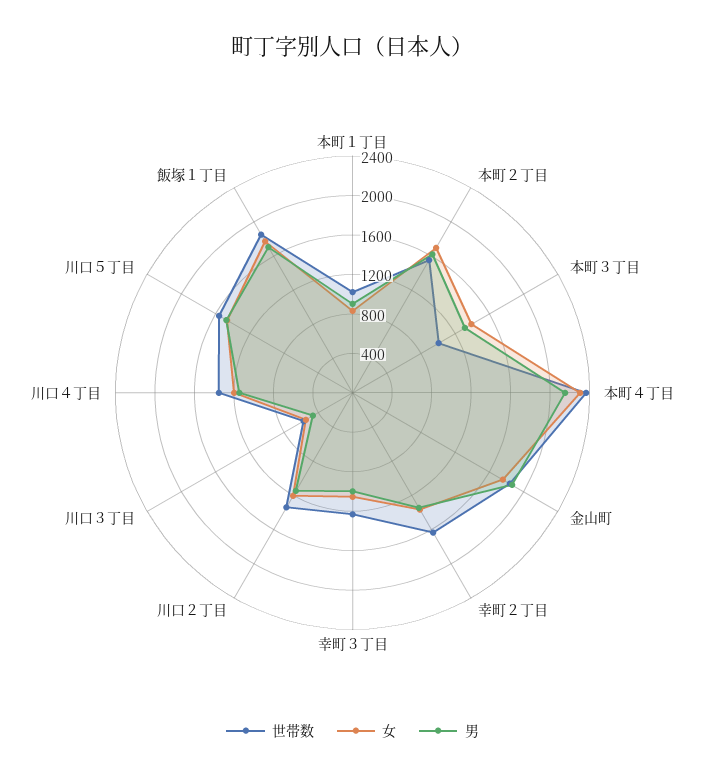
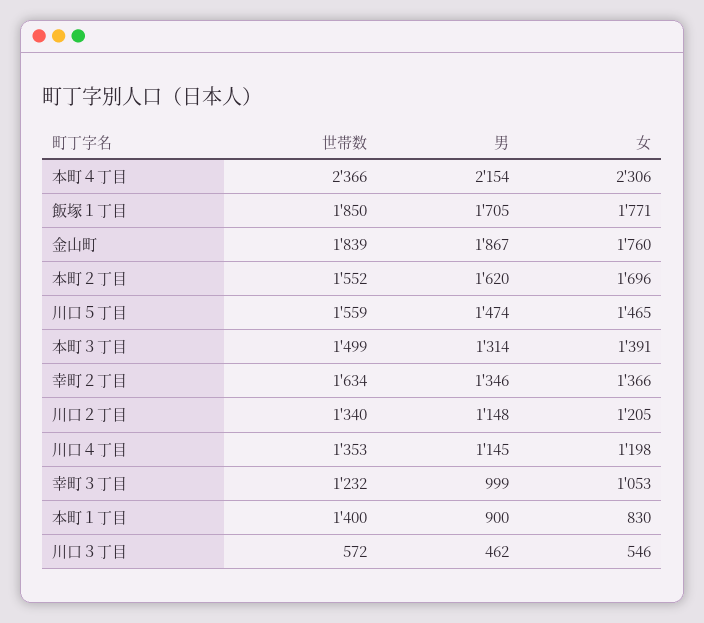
世帯数, 本町１丁目: 1000 -> 1400
世帯数, 本町３丁目: 1000 -> 1499

